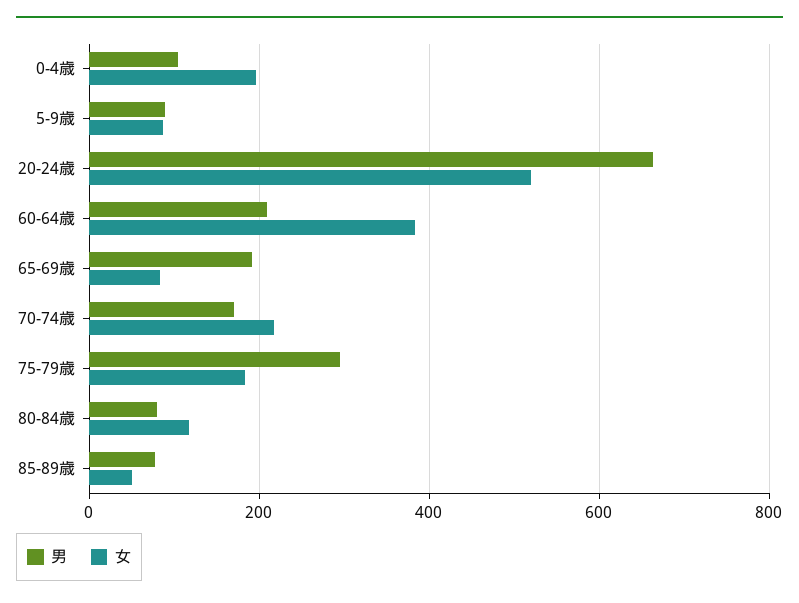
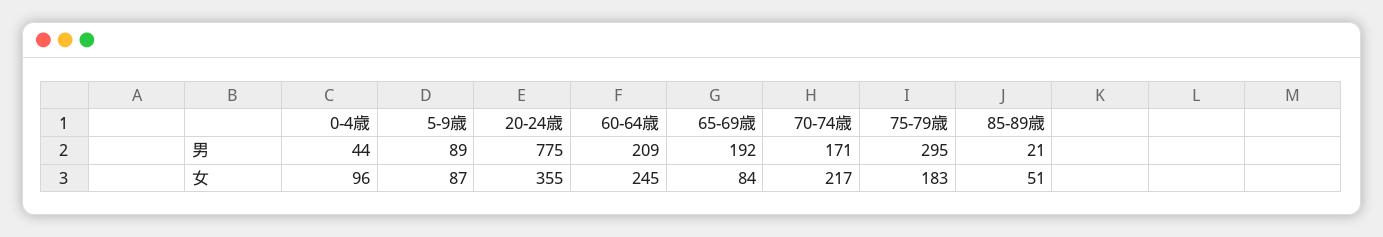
男, 0-4歳: 100 -> 44
女, 0-4歳: 200 -> 96
男, 20-24歳: 660 -> 775
女, 20-24歳: 520 -> 355
女, 60-64歳: 380 -> 245
男, 80-84歳: 80 -> none
女, 80-84歳: 120 -> none
男, 85-89歳: 80 -> 21

